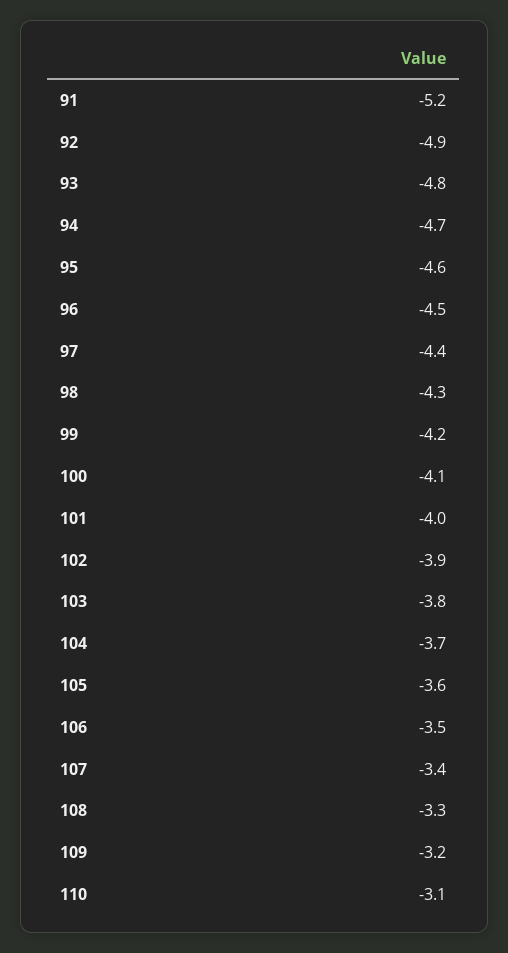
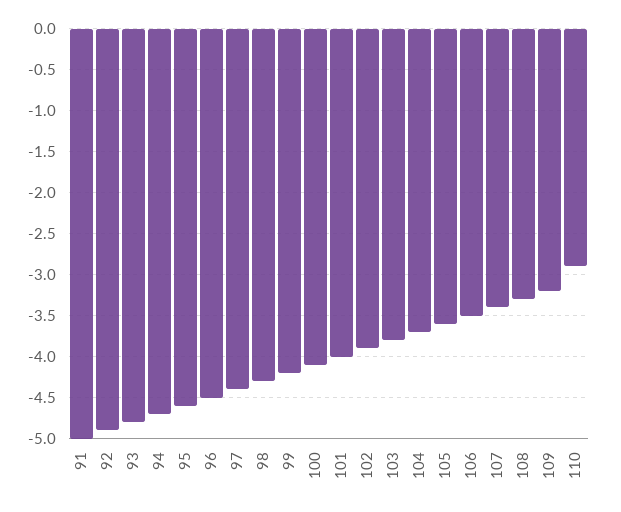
91: -5.2 -> -5
110: -3.1 -> -2.9

